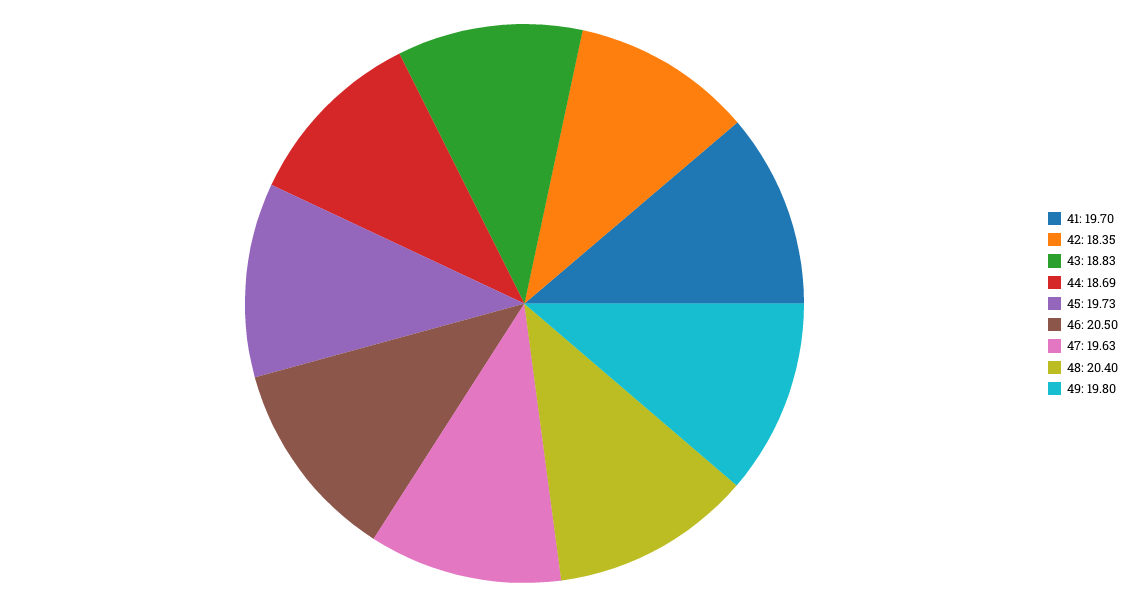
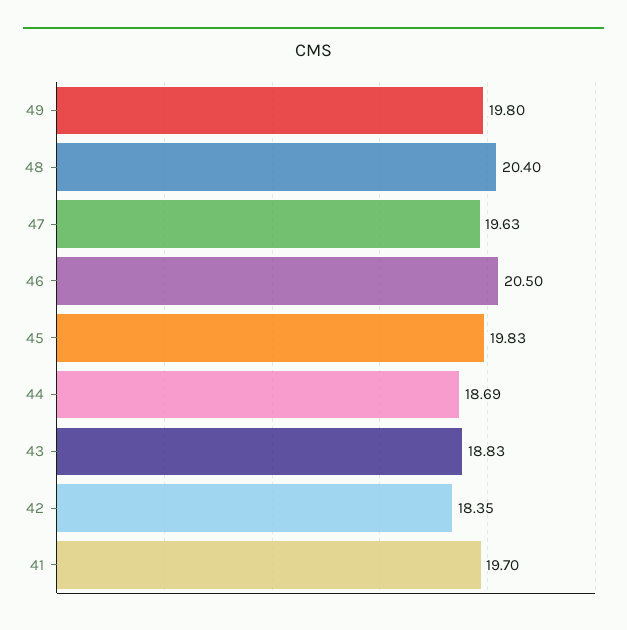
45: 19.73 -> 19.83

